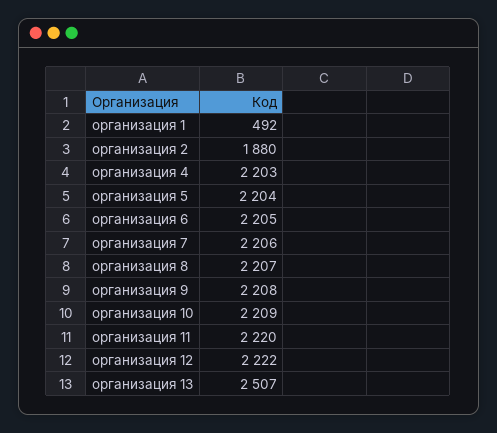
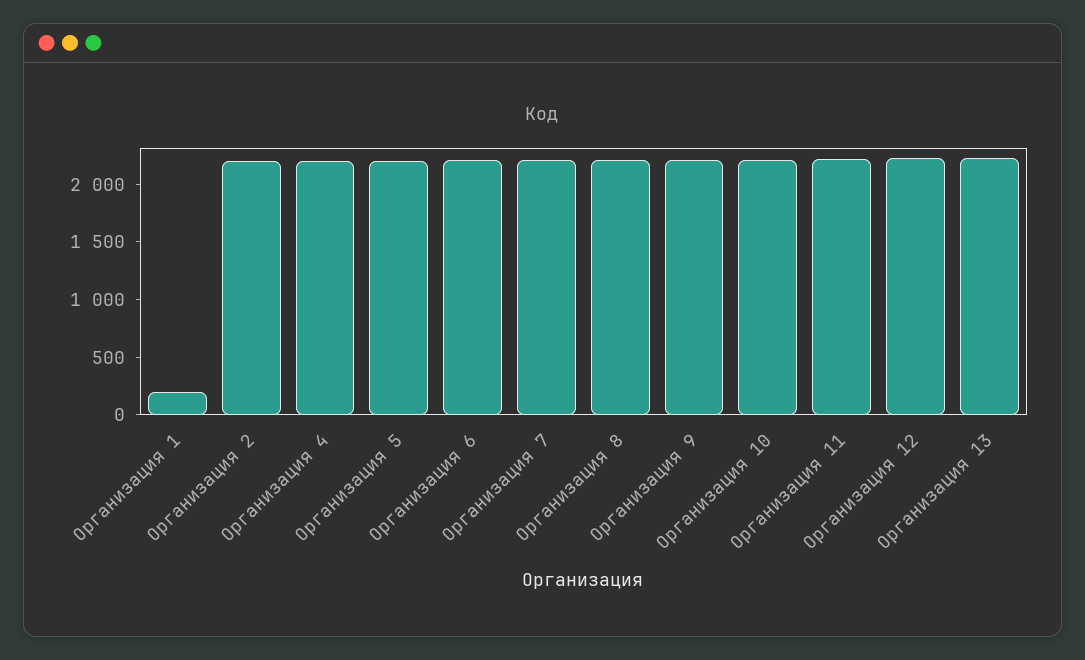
организация 1: 492 -> 200
организация 2: 1880 -> 2200
организация 13: 2507 -> 2200

